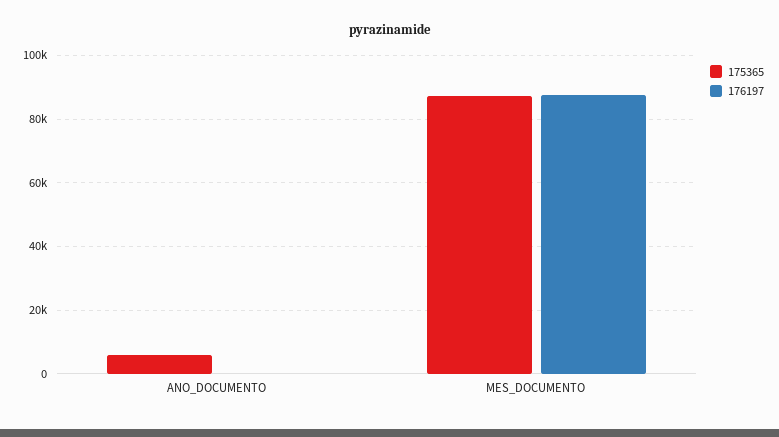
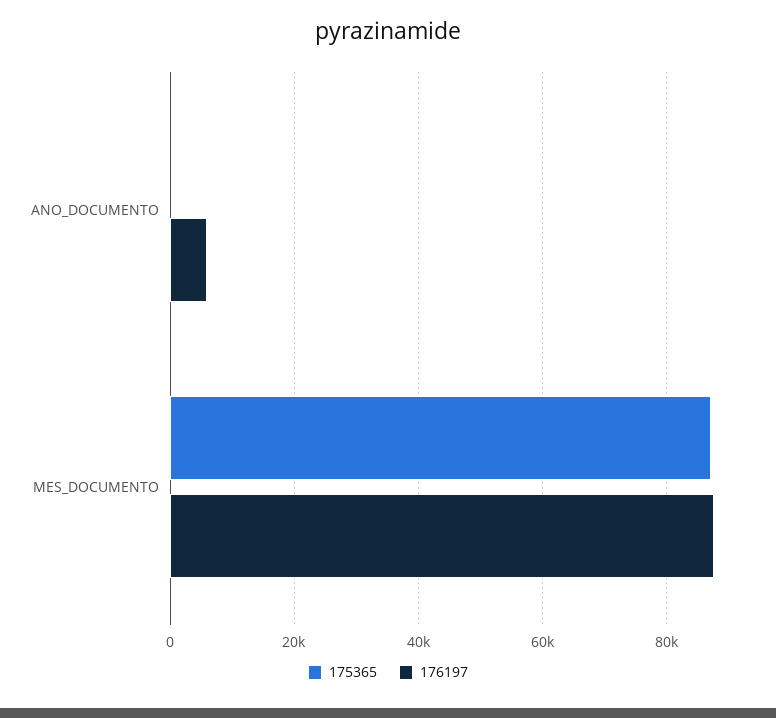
175365, ANO_DOCUMENTO: 6000 -> 0
176197, ANO_DOCUMENTO: 0 -> 6000

